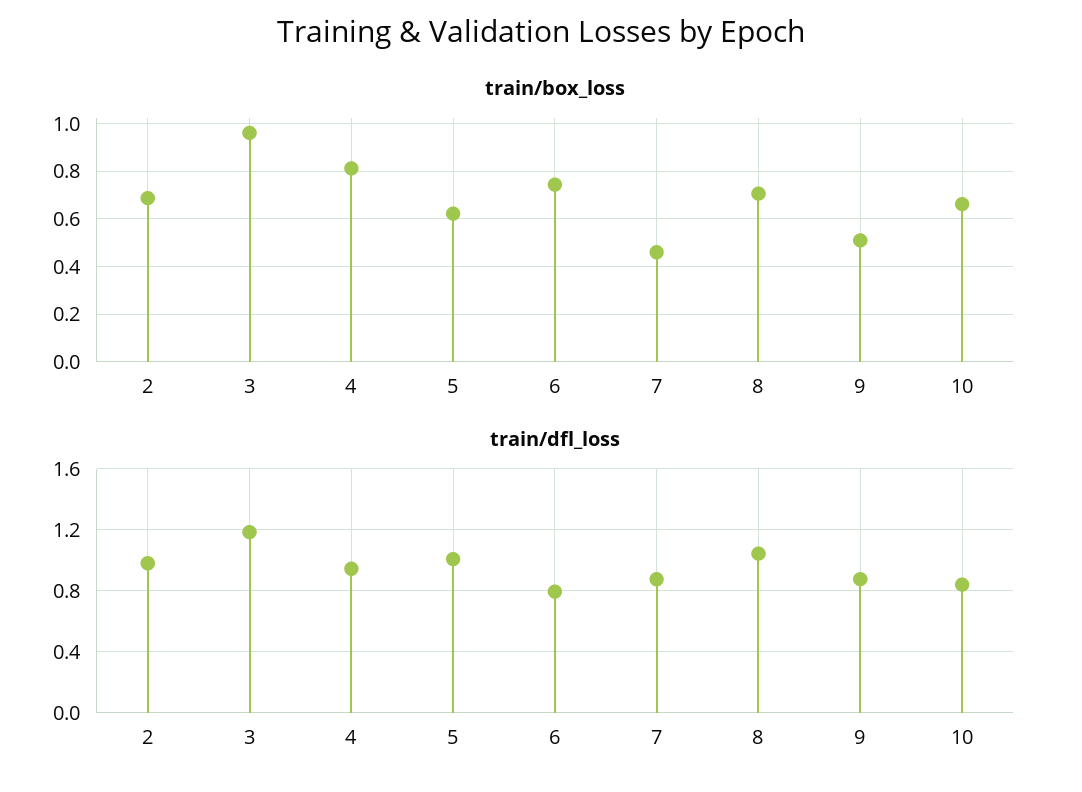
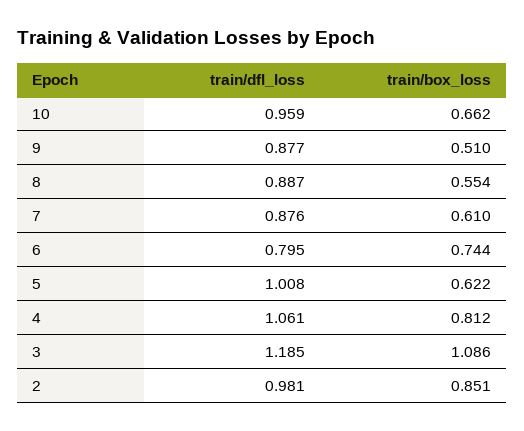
train/box_loss, 2: 0.7 -> 0.851
train/box_loss, 3: 0.95 -> 1.086
train/box_loss, 7: 0.45 -> 0.61
train/box_loss, 8: 0.7 -> 0.554
train/dfl_loss, 4: 0.95 -> 1.061
train/dfl_loss, 8: 1.05 -> 0.887
train/dfl_loss, 10: 0.85 -> 0.959

